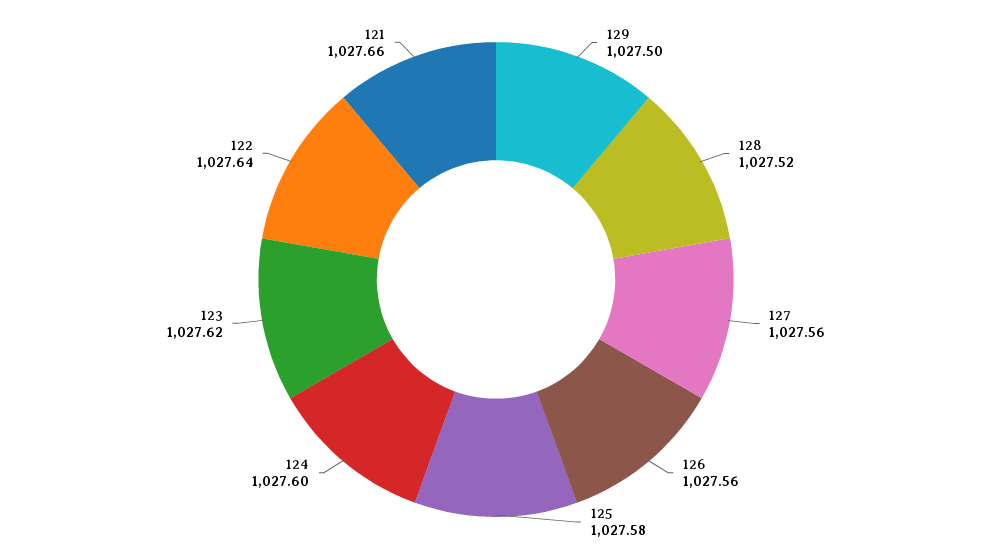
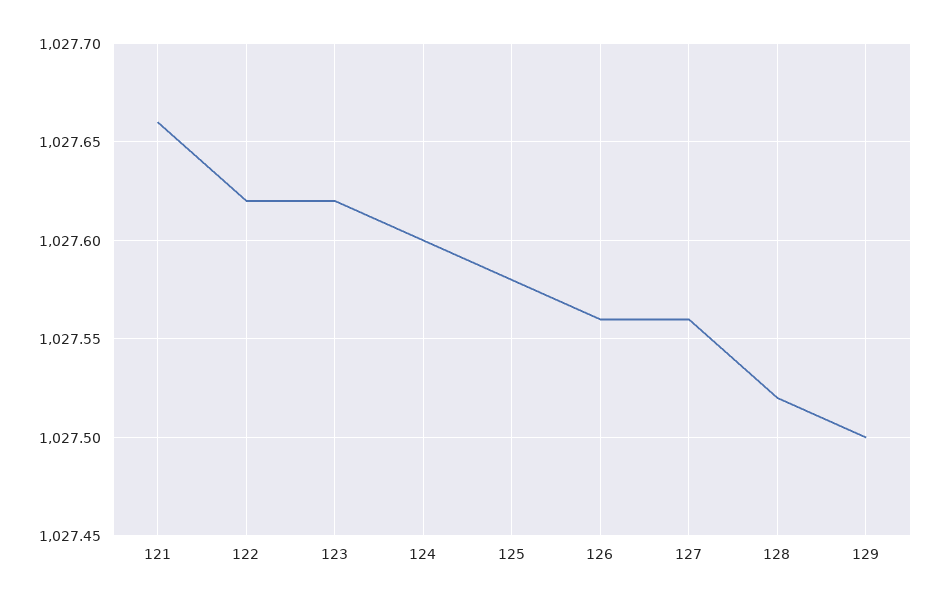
122: 1027.64 -> 1027.62

